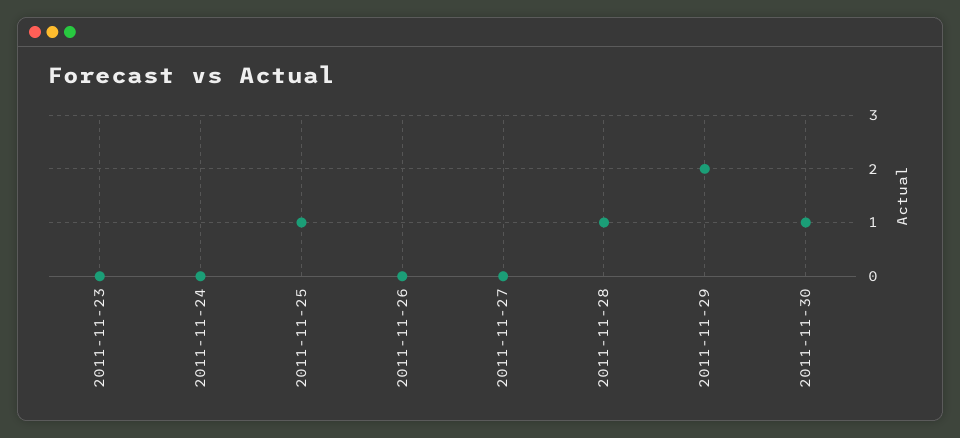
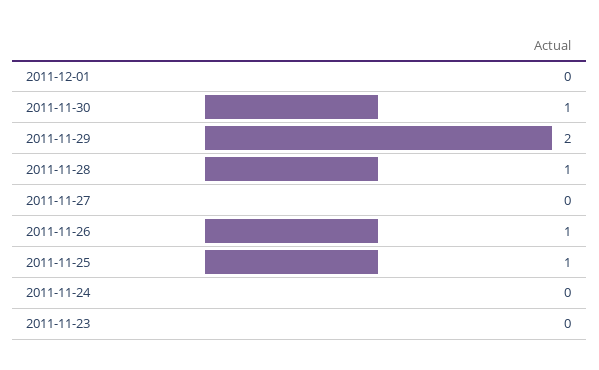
2011-11-26: 0 -> 1
2011-12-01: none -> 0

